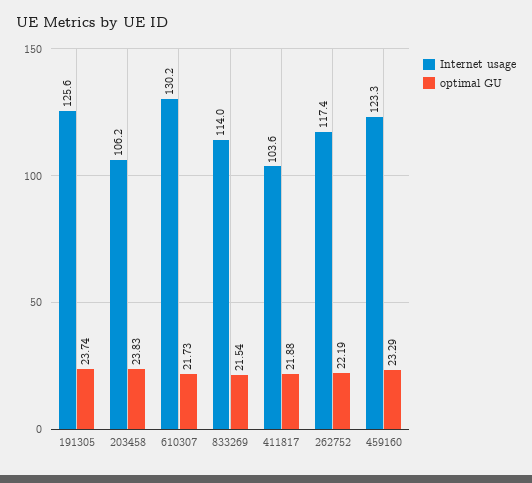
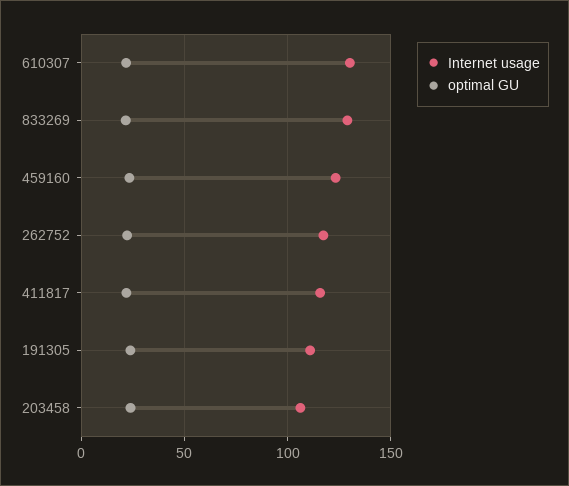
Internet usage, 191305: 125.6 -> 110
Internet usage, 833269: 114 -> 130
Internet usage, 411817: 103.6 -> 115

